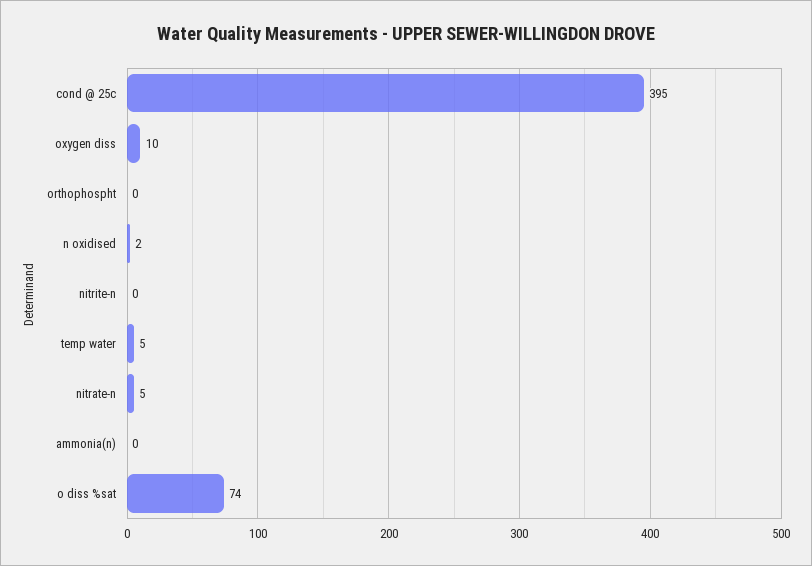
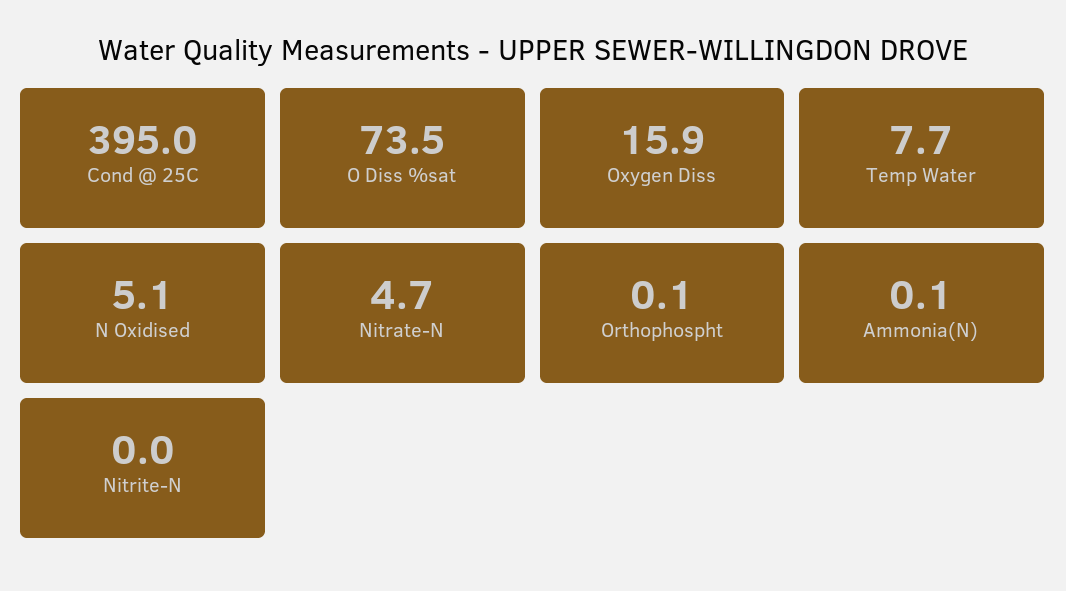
oxygen diss: 10 -> 15.9
n oxidised: 2 -> 5.1
temp water: 5 -> 7.7

